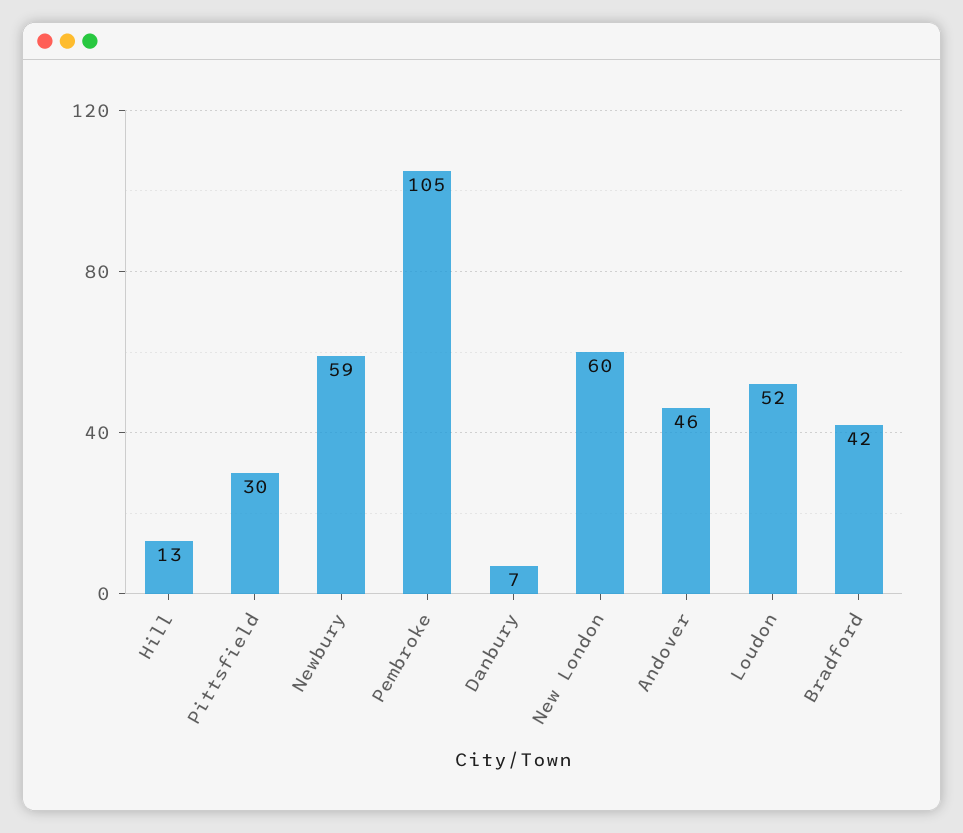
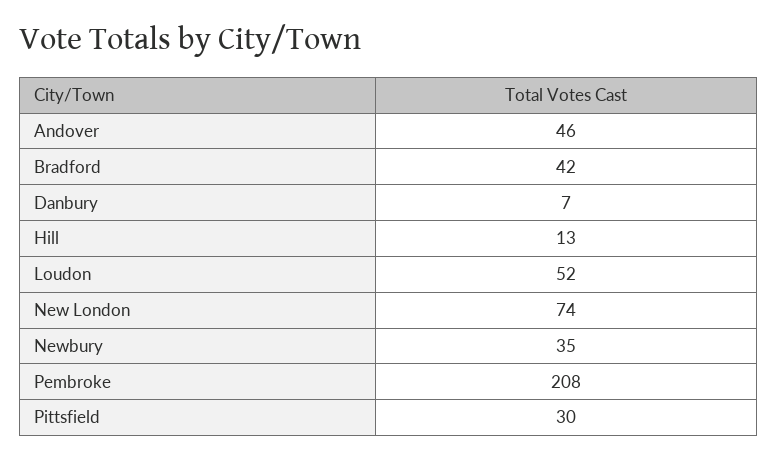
Newbury: 59 -> 35
Pembroke: 105 -> 208
New London: 60 -> 74

